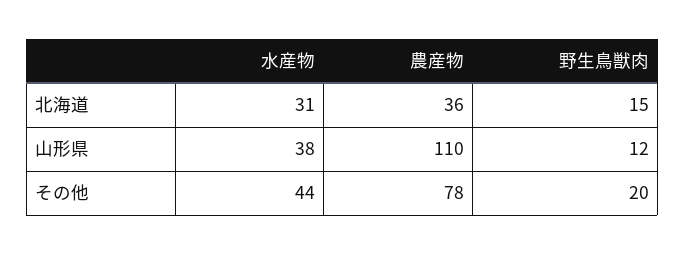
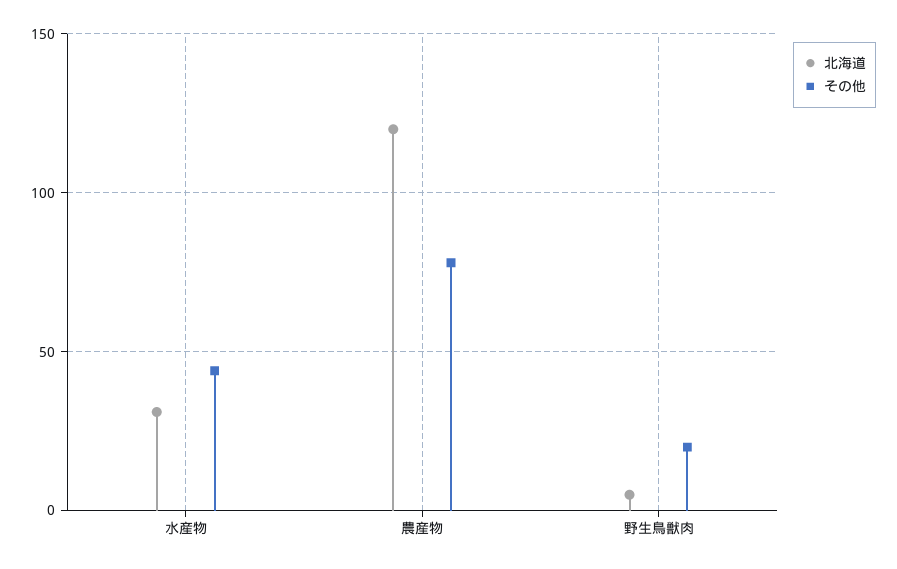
北海道, 農産物: 36 -> 120
北海道, 野生鳥獣肉: 15 -> 5
山形県, 水産物: 38 -> none
山形県, 農産物: 110 -> none
山形県, 野生鳥獣肉: 12 -> none

